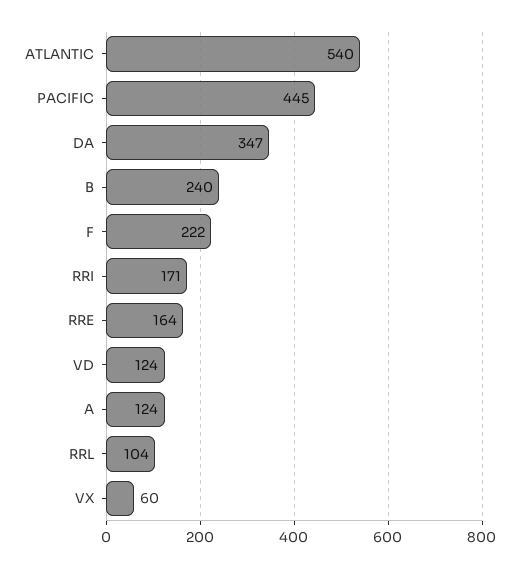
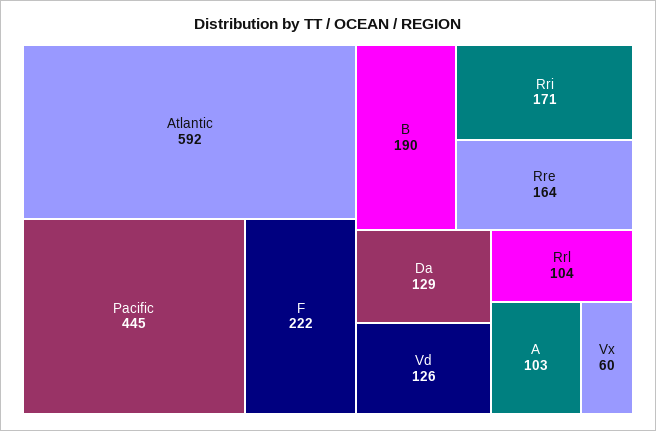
ATLANTIC: 540 -> 592
DA: 347 -> 129
B: 240 -> 190
VD: 124 -> 126
A: 124 -> 103

